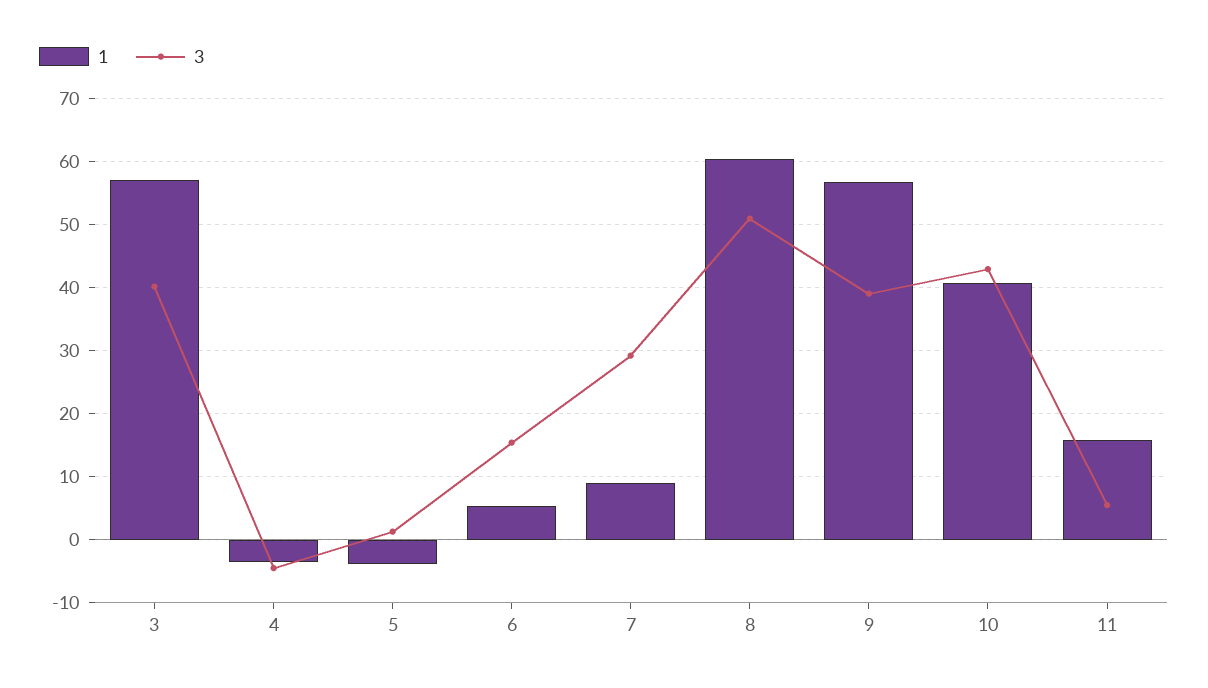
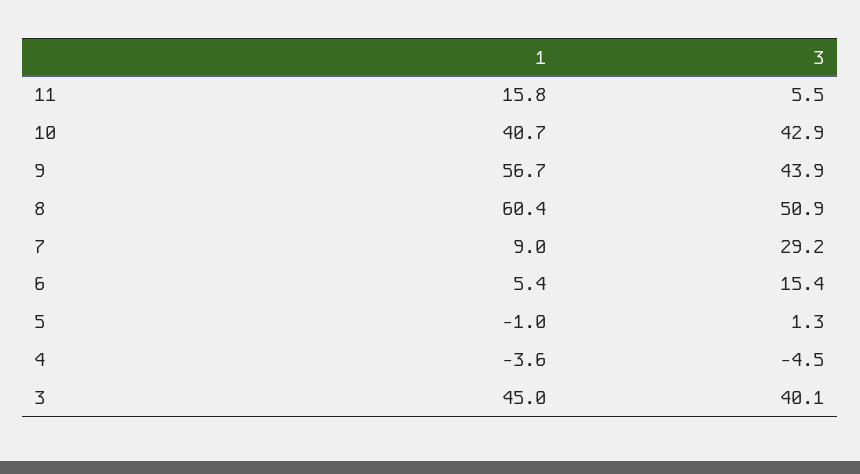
1, 3: 57 -> 45
1, 5: -4 -> -1
3, 9: 39 -> 43.9

